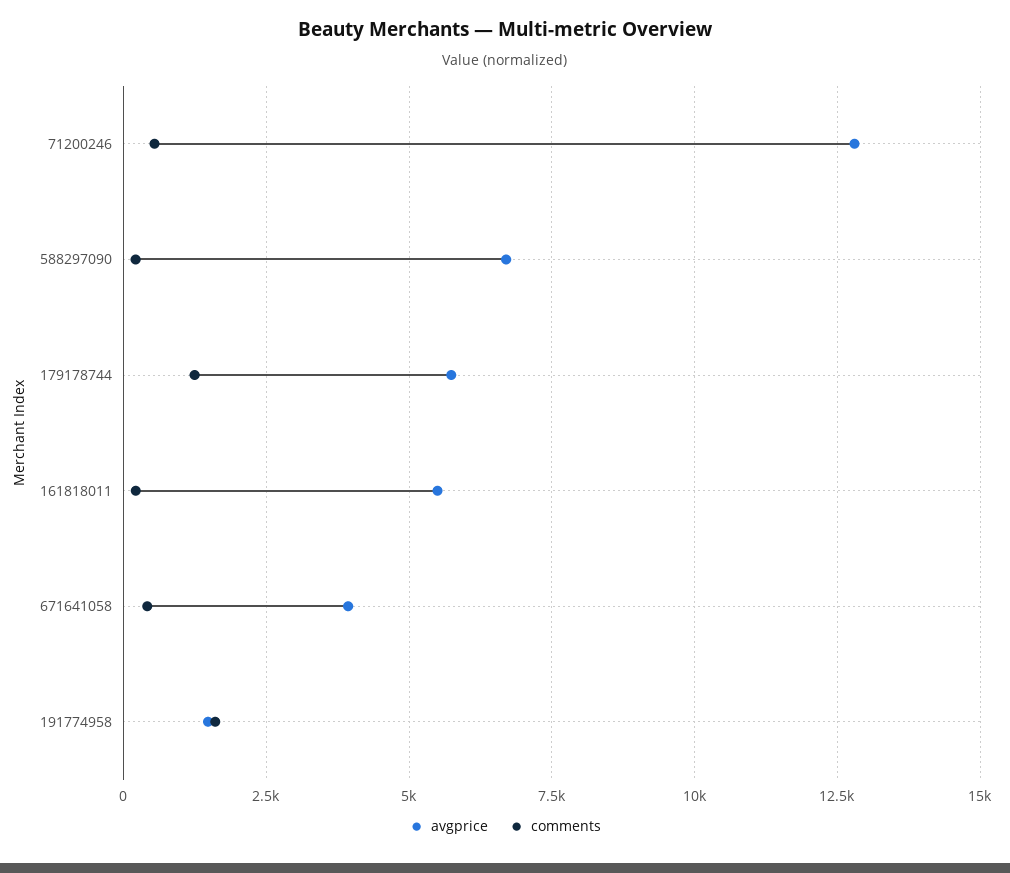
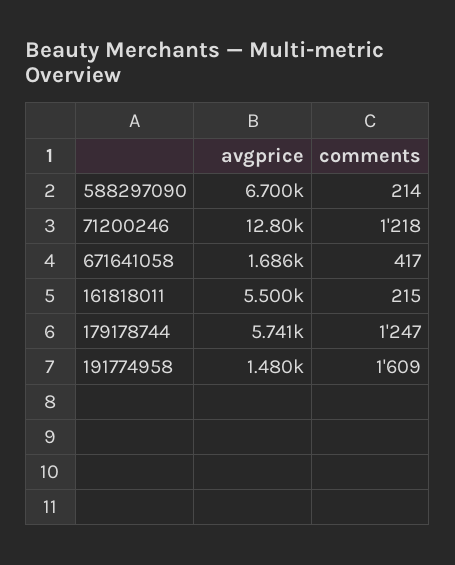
comments, 71200246: 500 -> 1218
avgprice, 671641058: 4000 -> 1686

